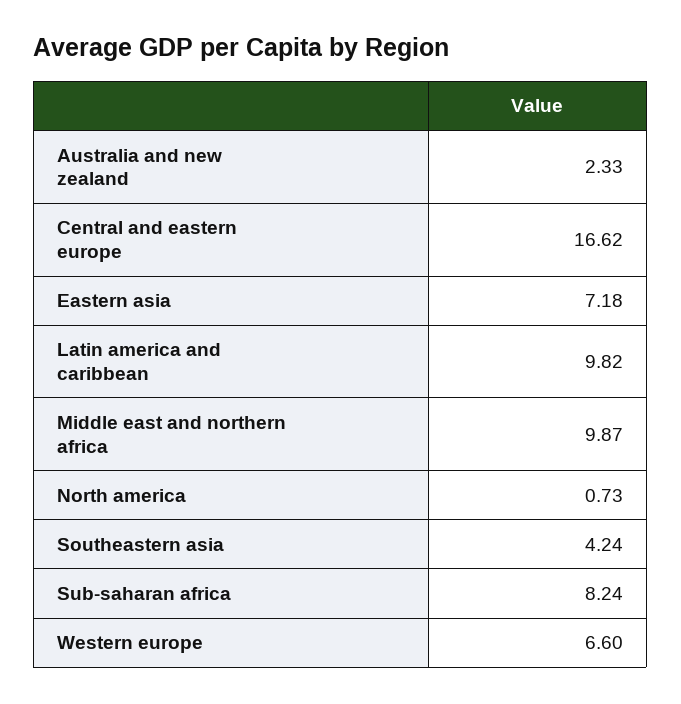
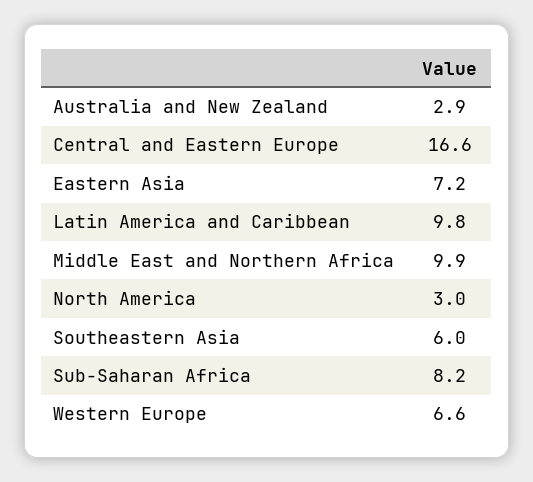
Australia and new zealand: 2.33 -> 2.9
North america: 0.73 -> 3
Southeastern asia: 4.24 -> 6

